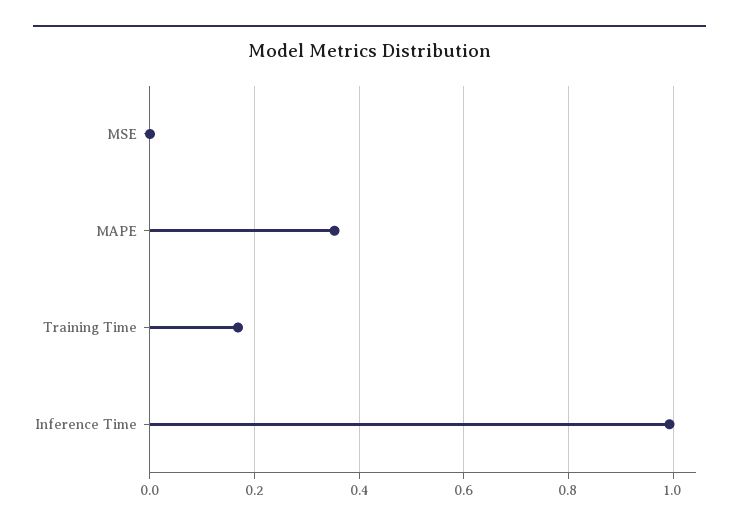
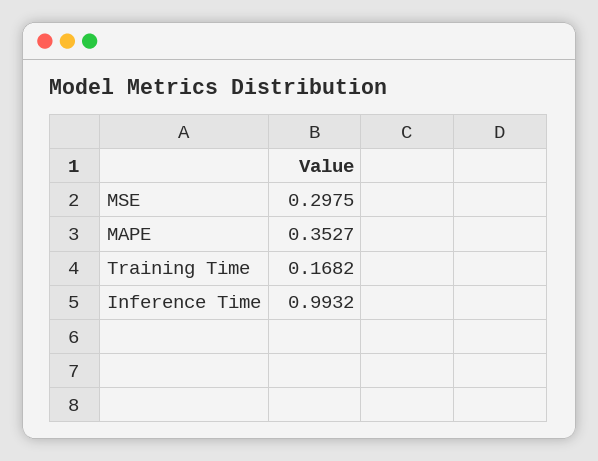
MSE: 0 -> 0.2975

